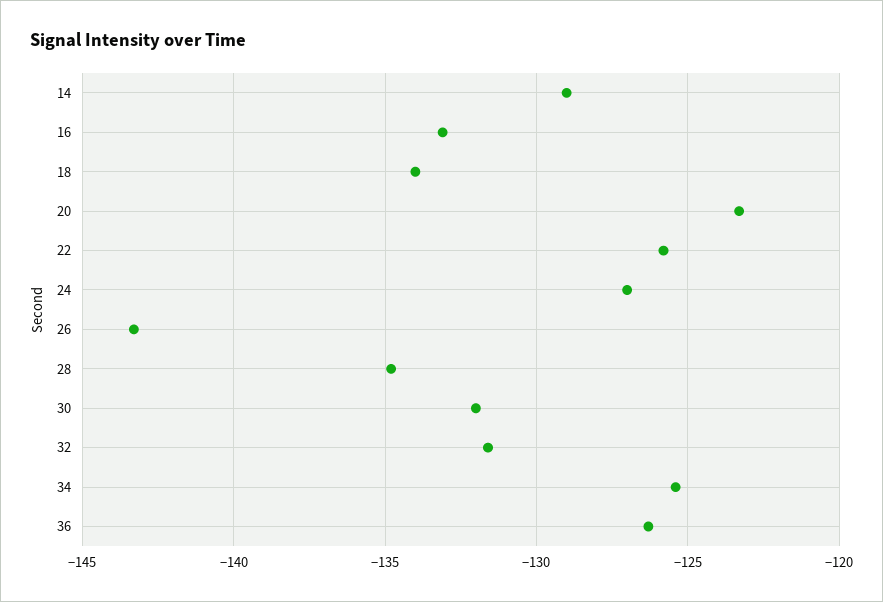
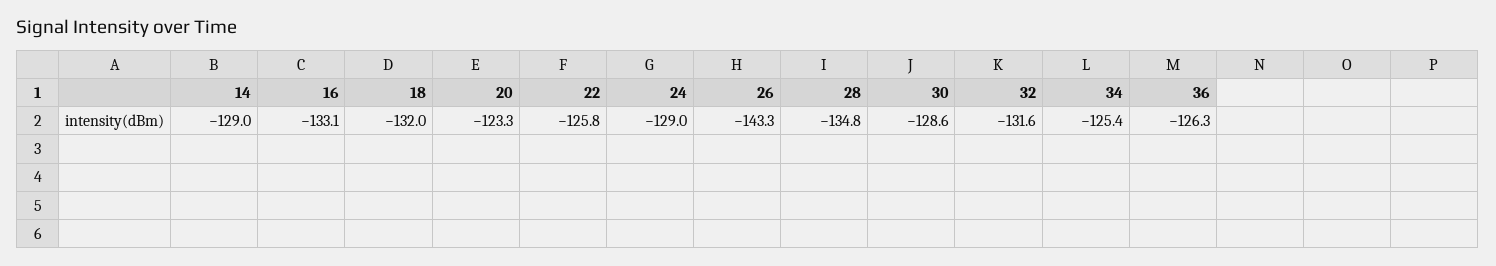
18: -134 -> -132
24: -127 -> -129
30: -132 -> -128.6

